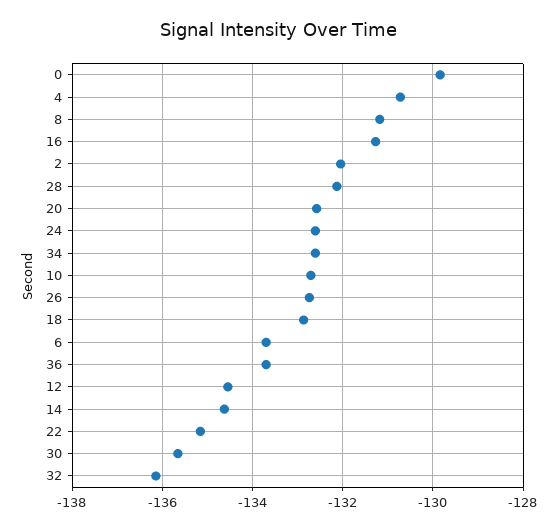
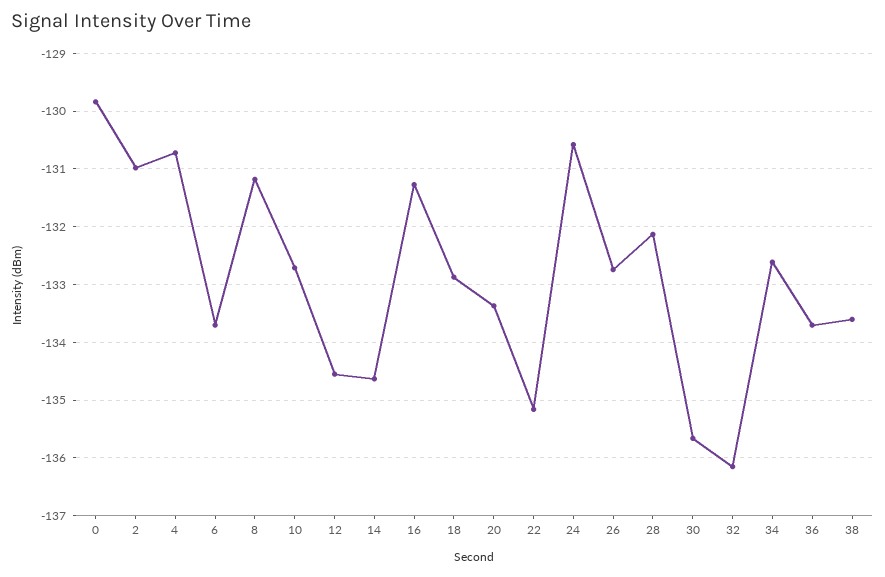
2: -132 -> -131
20: -132.6 -> -133.4
24: -132.6 -> -130.6
38: none -> -133.6

